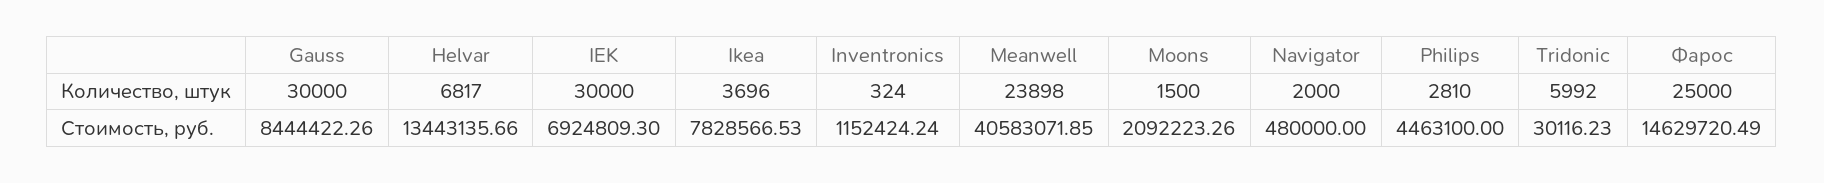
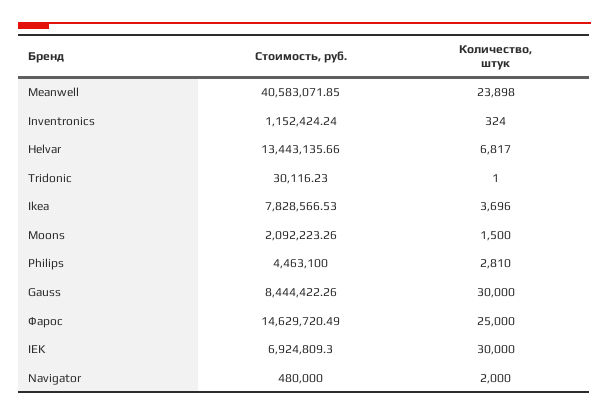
Tridonic, Количество, штук: 5992 -> 1

